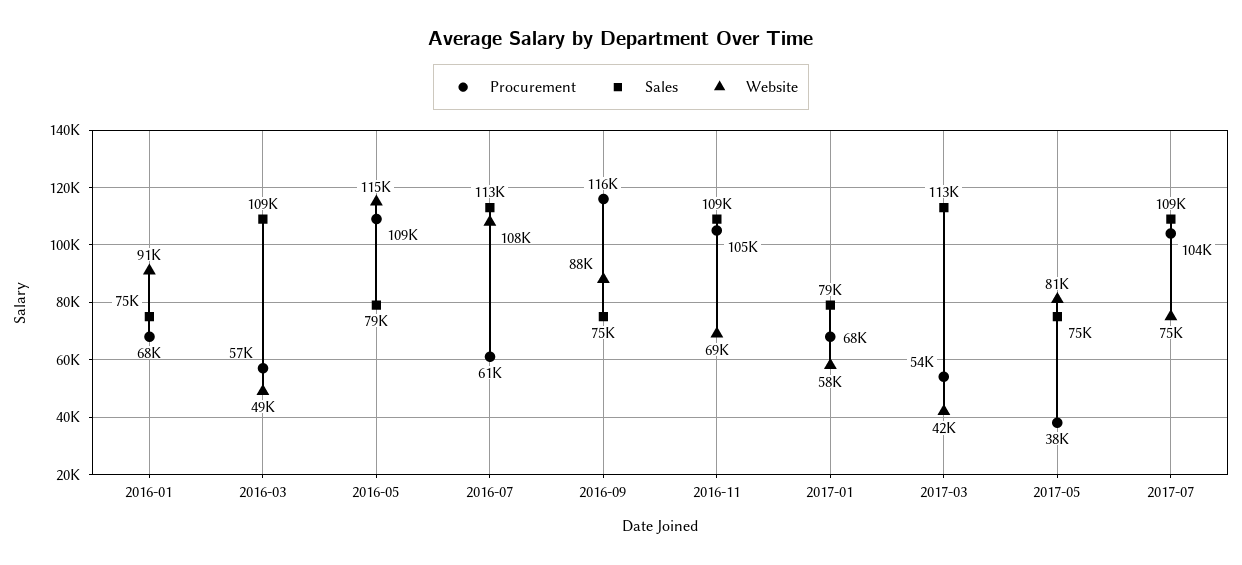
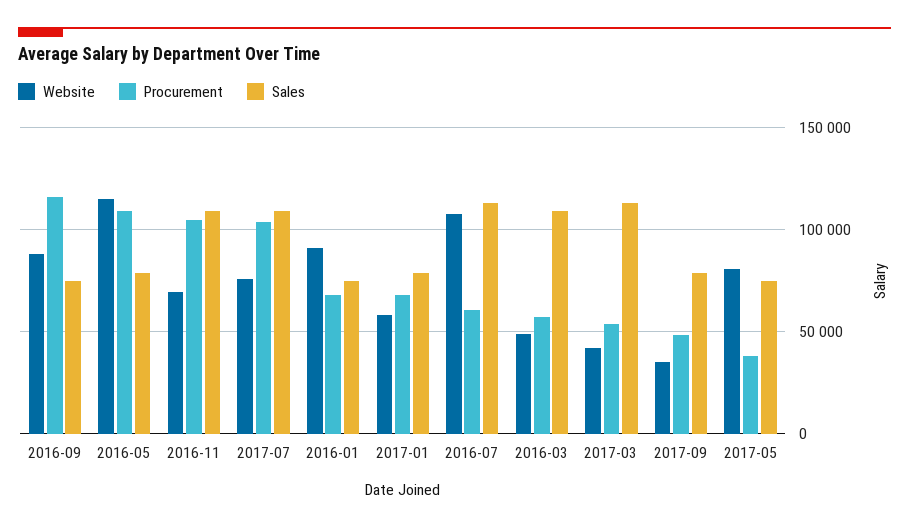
Website, 2017-09: none -> 35000
Procurement, 2017-09: none -> 50000
Sales, 2017-09: none -> 80000

